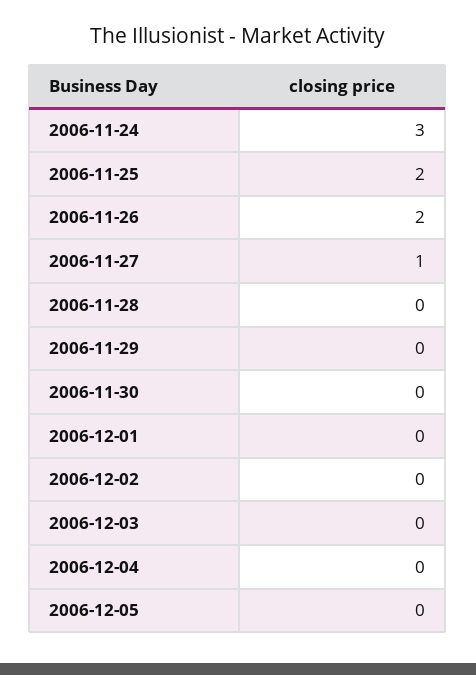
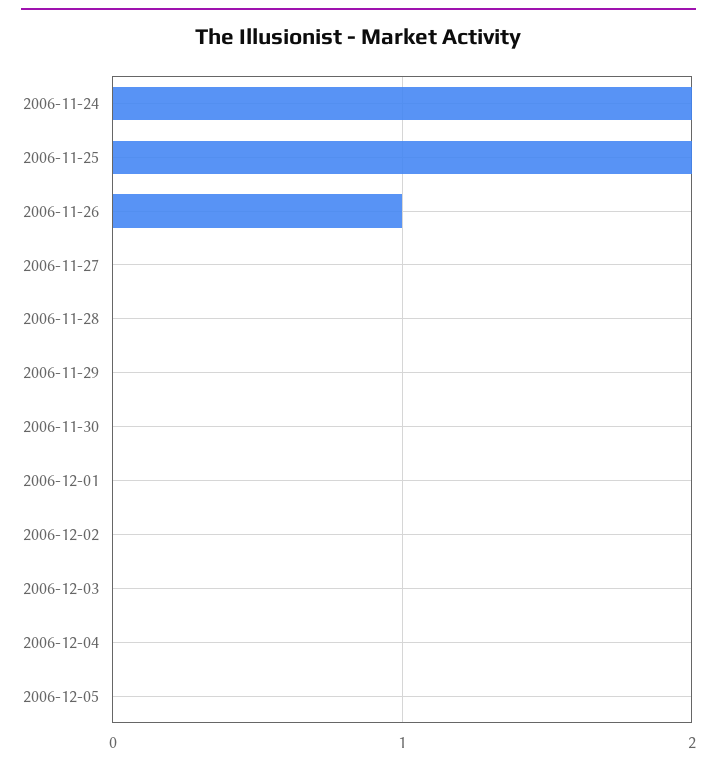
2006-11-24: 3 -> 2
2006-11-26: 2 -> 1
2006-11-27: 1 -> 0

